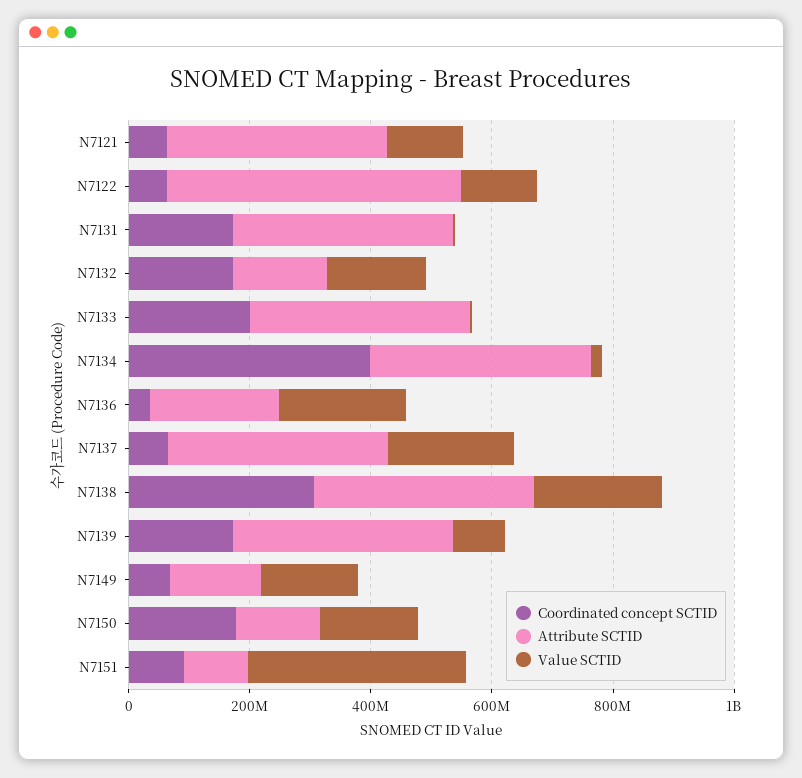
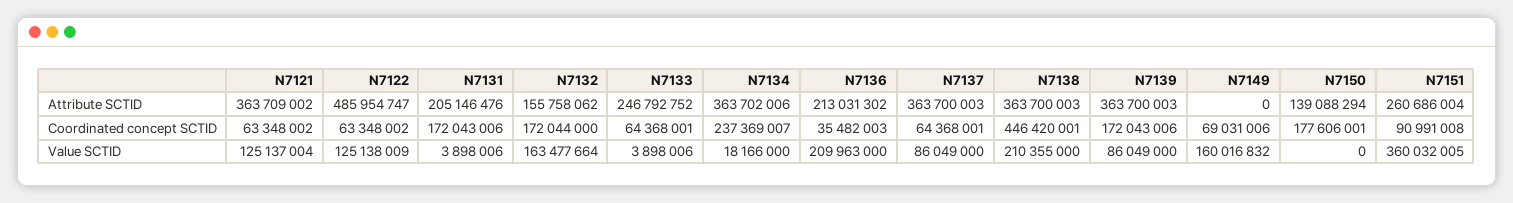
Attribute SCTID, N7131: 350000000 -> 205146476
Coordinated concept SCTID, N7133: 200000000 -> 64368001
Attribute SCTID, N7133: 350000000 -> 246792752
Coordinated concept SCTID, N7134: 400000000 -> 237369007
Value SCTID, N7137: 200000000 -> 86049000
Coordinated concept SCTID, N7138: 300000000 -> 446420001
Attribute SCTID, N7149: 150000000 -> 0
Value SCTID, N7150: 150000000 -> 0
Attribute SCTID, N7151: 100000000 -> 260686004

